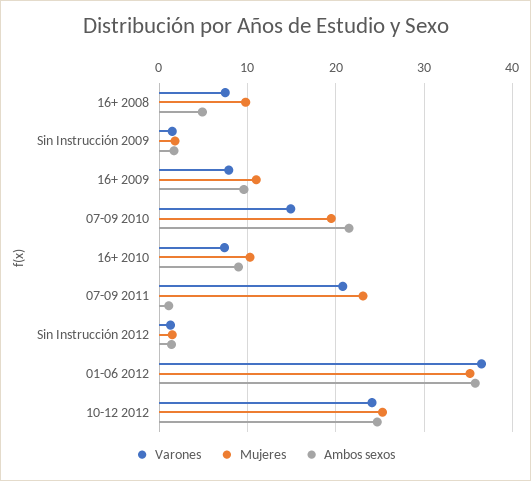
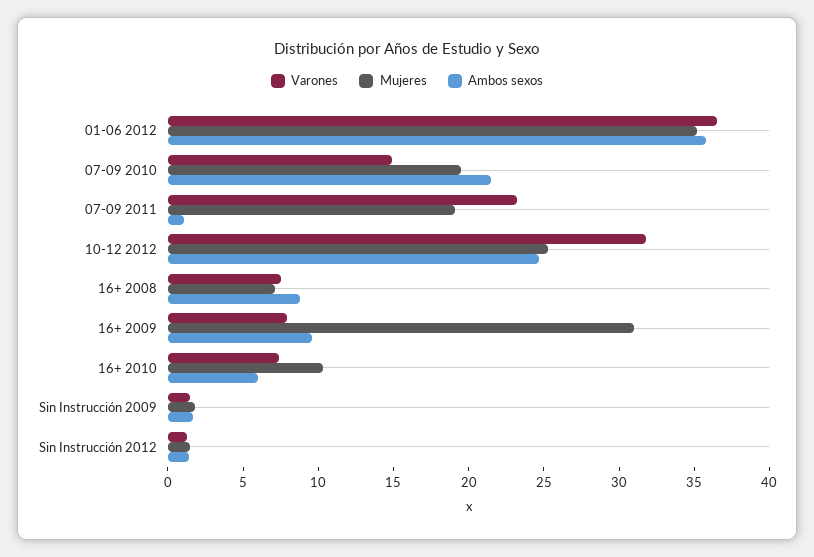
Mujeres, 16+ 2008: 10 -> 7
Ambos sexos, 16+ 2008: 5 -> 9
Mujeres, 16+ 2009: 11 -> 31
Ambos sexos, 16+ 2010: 9 -> 6
Varones, 07-09 2011: 21 -> 23
Mujeres, 07-09 2011: 23 -> 19
Varones, 10-12 2012: 24 -> 32

